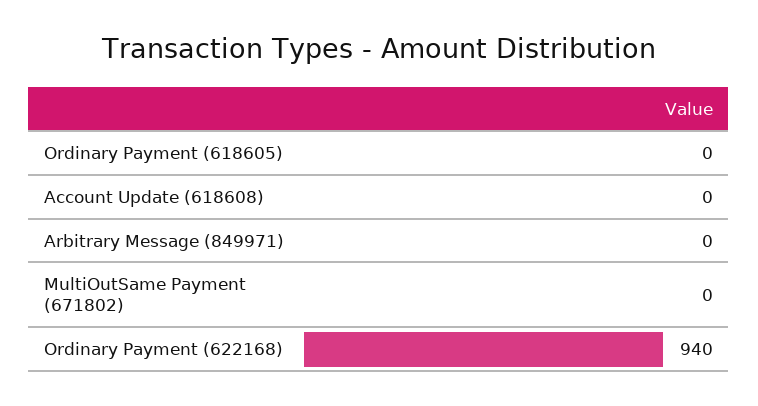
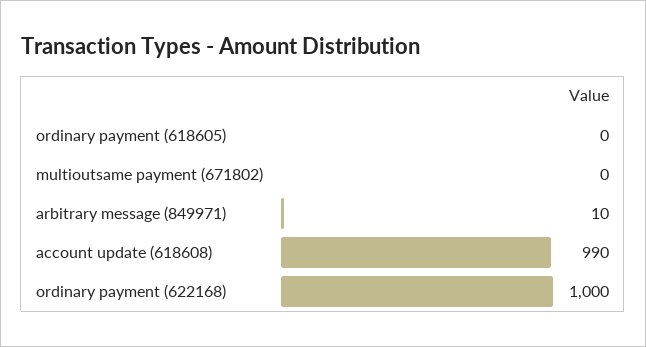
Account Update (618608): 0 -> 990
Arbitrary Message (849971): 0 -> 10
Ordinary Payment (622168): 940 -> 1000

